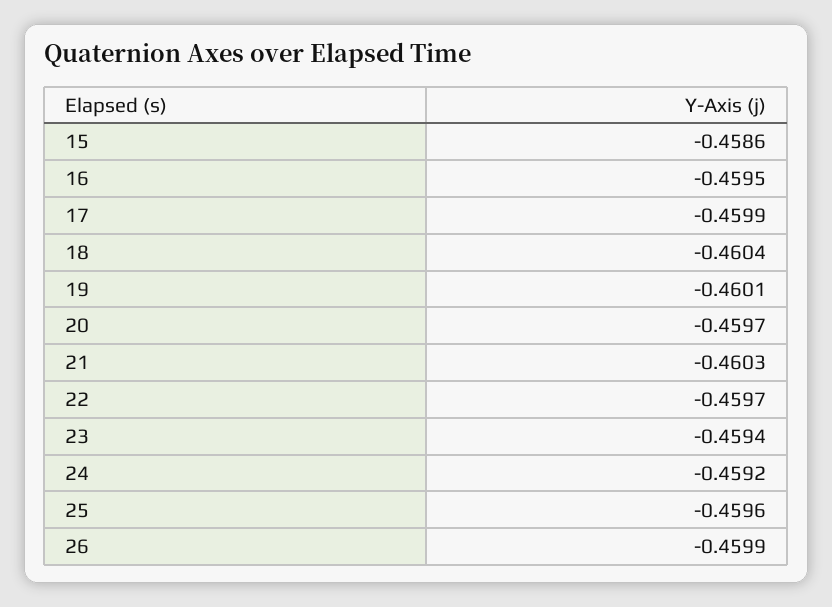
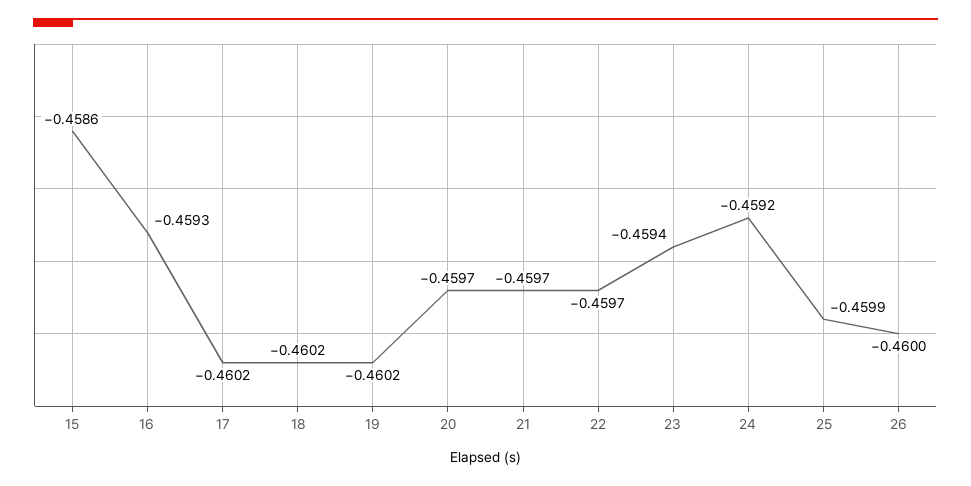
16: -0.4595 -> -0.4593
17: -0.4599 -> -0.4602
18: -0.4604 -> -0.4602
19: -0.4601 -> -0.4602
21: -0.4603 -> -0.4597
25: -0.4596 -> -0.4599
26: -0.4599 -> -0.46

